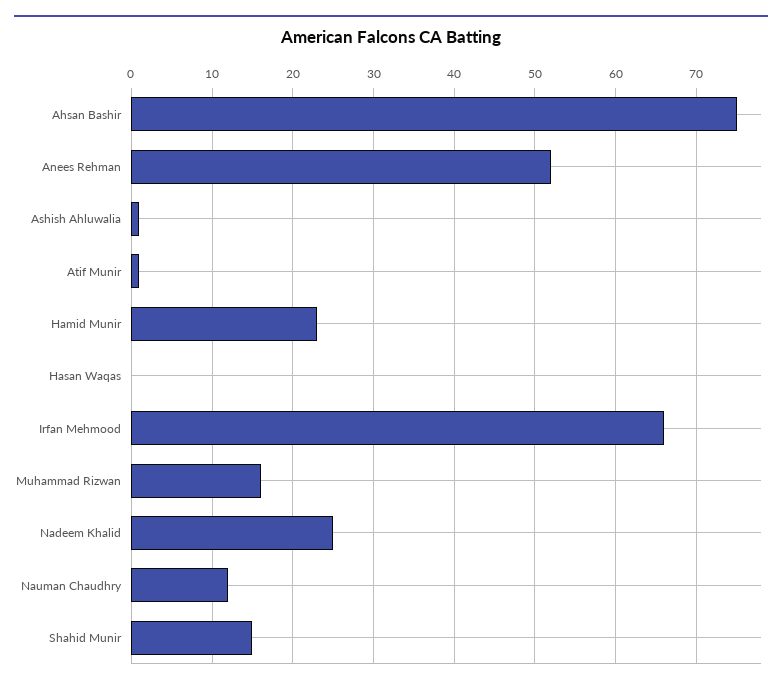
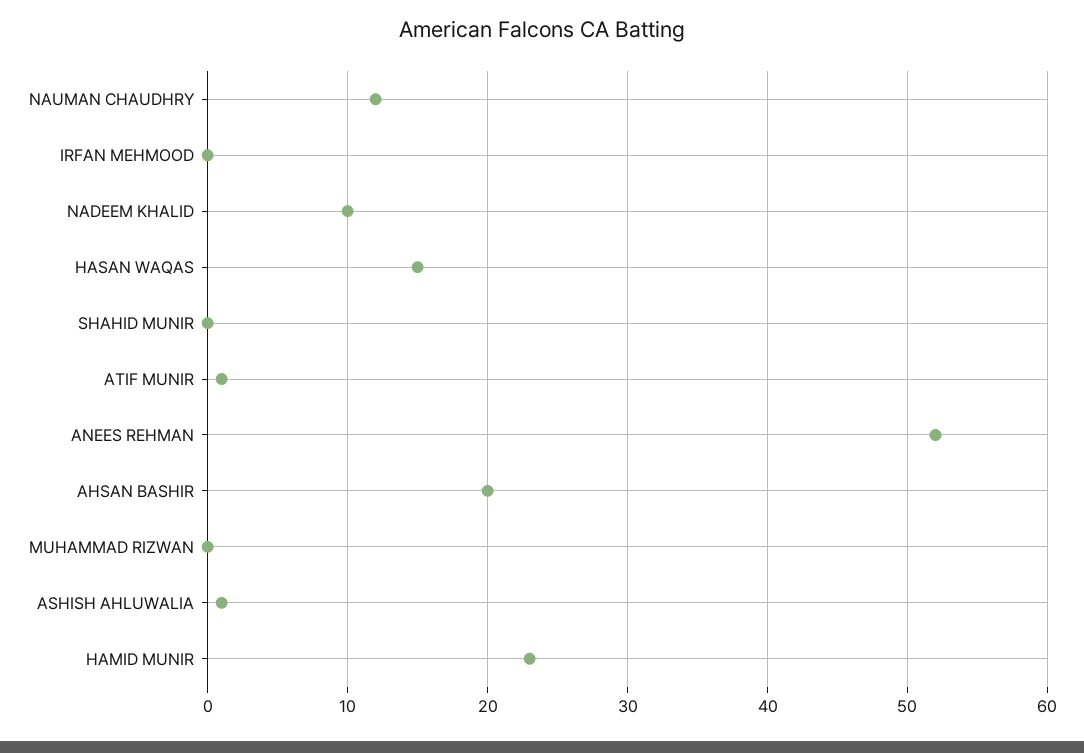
Ahsan Bashir: 75 -> 20
Hasan Waqas: 0 -> 15
Irfan Mehmood: 66 -> 0
Muhammad Rizwan: 16 -> 0
Nadeem Khalid: 25 -> 10
Shahid Munir: 15 -> 0

